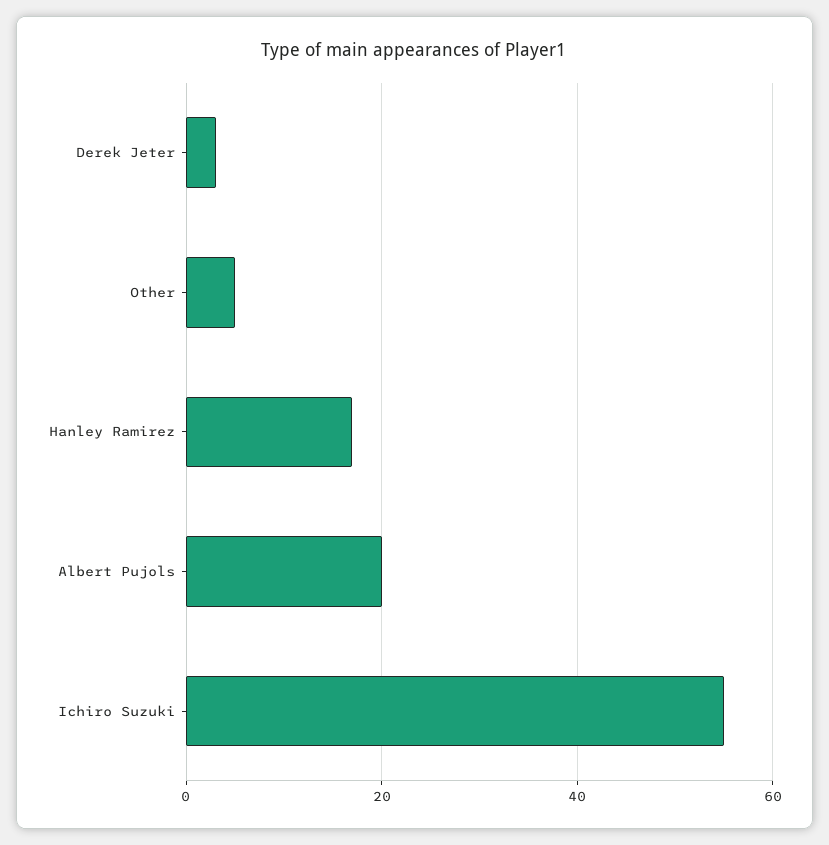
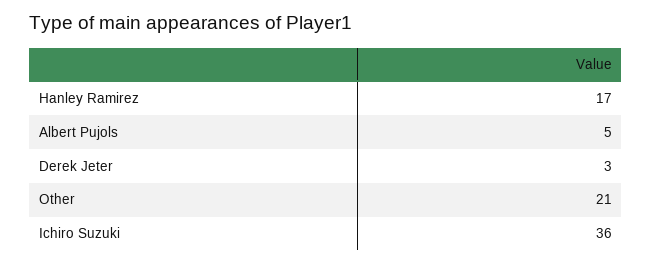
Other: 5 -> 21
Albert Pujols: 20 -> 5
Ichiro Suzuki: 55 -> 36

